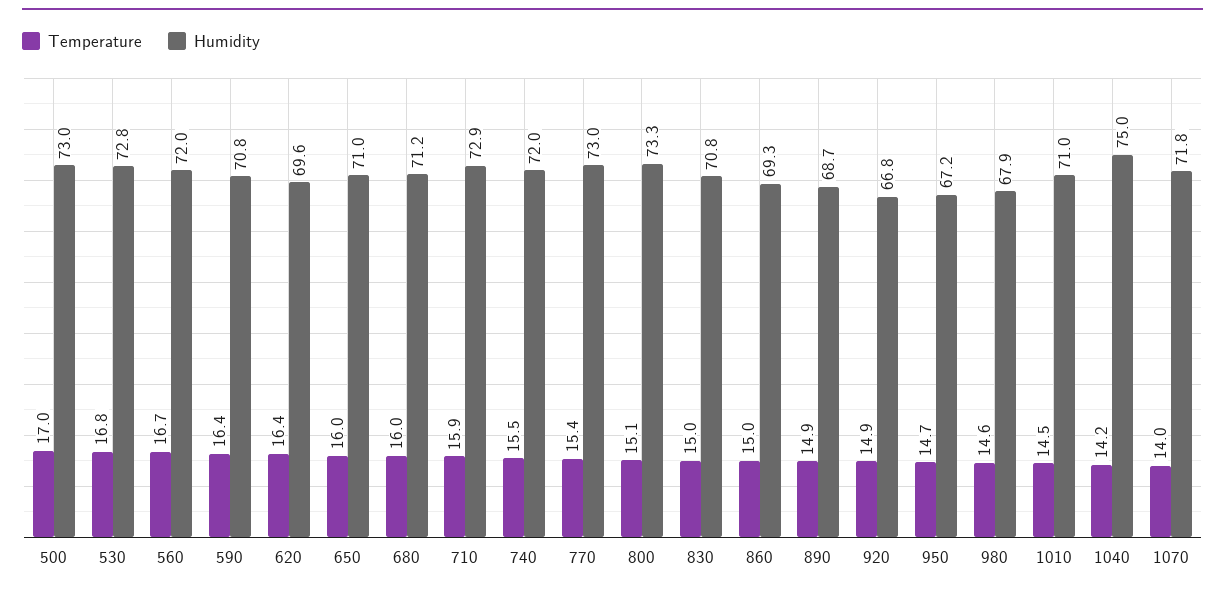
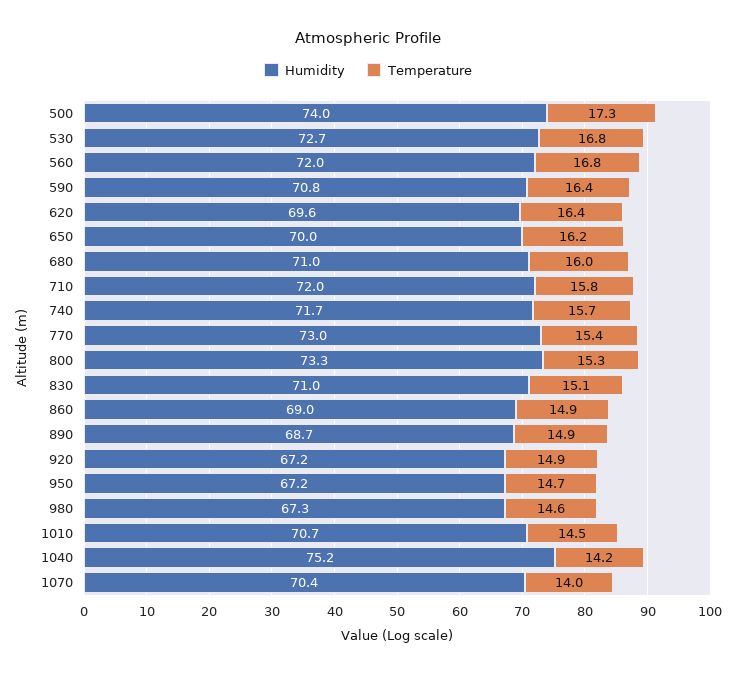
Temperature, 500: 17 -> 17.3
Humidity, 500: 73 -> 74
Humidity, 530: 72.8 -> 72.7
Temperature, 560: 16.7 -> 16.8
Temperature, 650: 16 -> 16.2
Humidity, 650: 71 -> 70
Humidity, 680: 71.2 -> 71
Temperature, 710: 15.9 -> 15.8
Humidity, 710: 72.9 -> 72
Temperature, 740: 15.5 -> 15.7
Humidity, 740: 72 -> 71.7
Temperature, 800: 15.1 -> 15.3
Temperature, 830: 15 -> 15.1
Humidity, 830: 70.8 -> 71
Temperature, 860: 15 -> 14.9
Humidity, 860: 69.3 -> 69
Humidity, 920: 66.8 -> 67.2
Humidity, 980: 67.9 -> 67.3
Humidity, 1010: 71 -> 70.7
Humidity, 1040: 75 -> 75.2
Humidity, 1070: 71.8 -> 70.4

